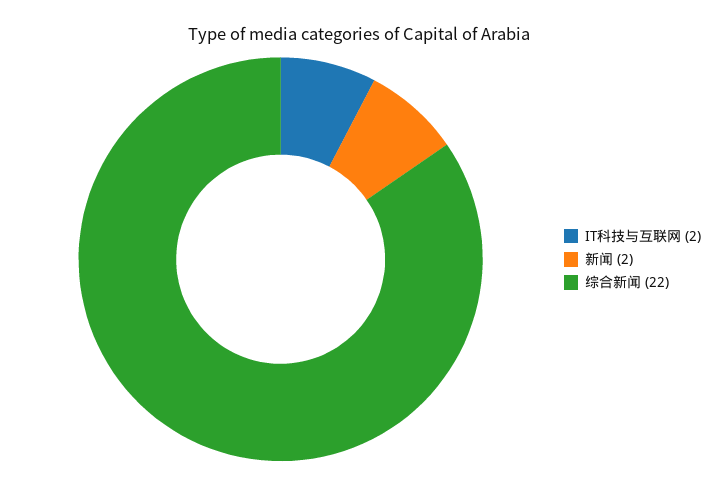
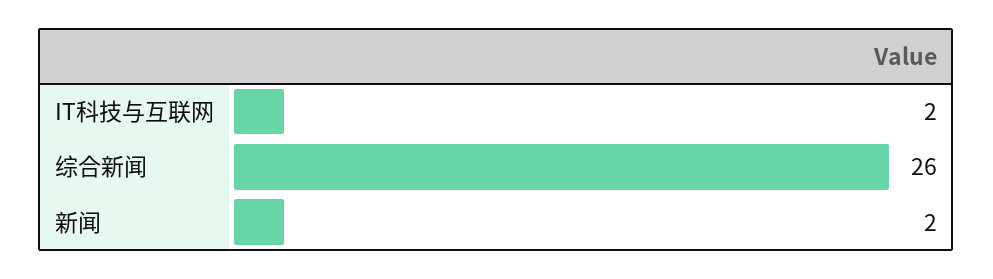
综合新闻: 22 -> 26

